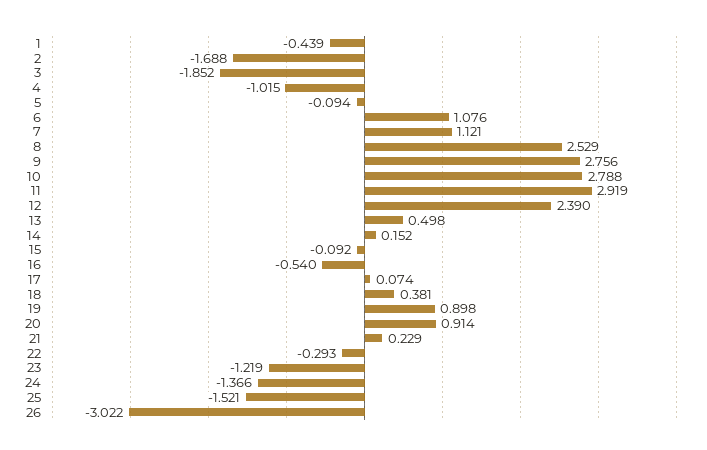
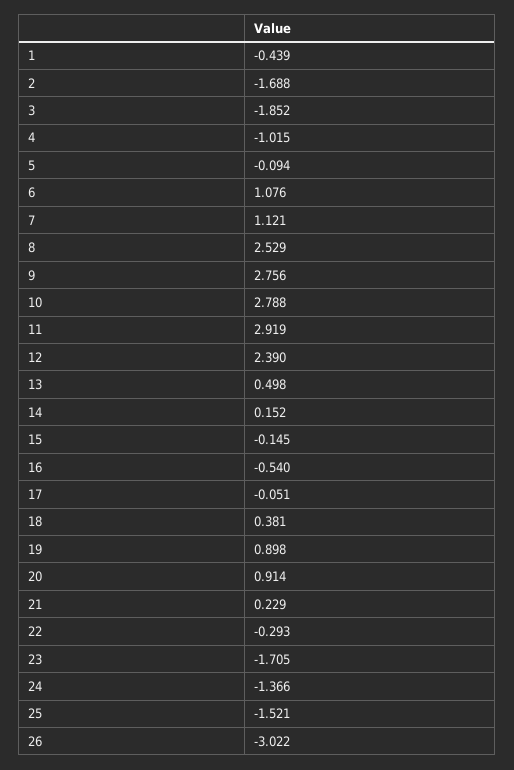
15: -0.092 -> -0.145
17: 0.074 -> -0.051
23: -1.219 -> -1.705

